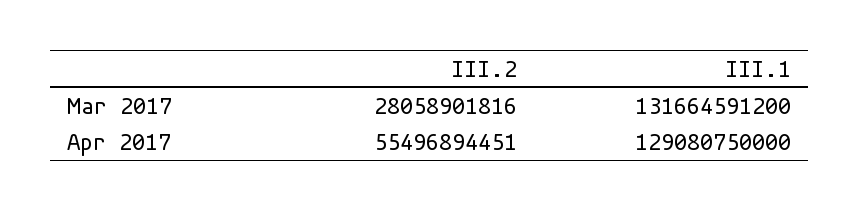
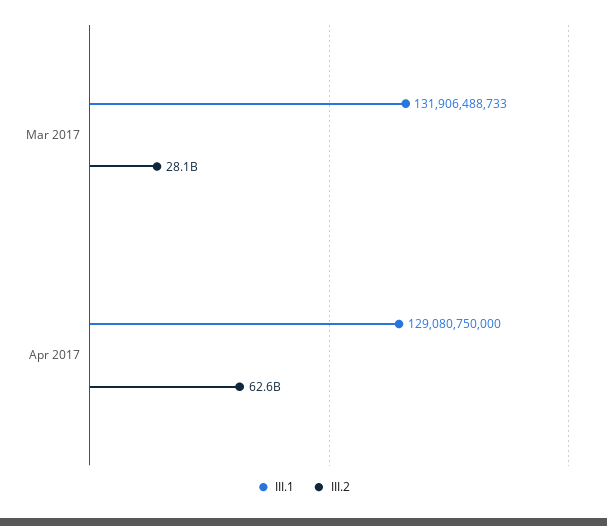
III.1, Mar 2017: 131664591200 -> 131906488733
III.2, Apr 2017: 55496894451 -> 62600000000

